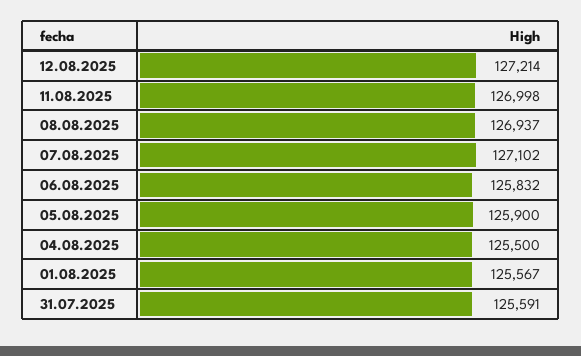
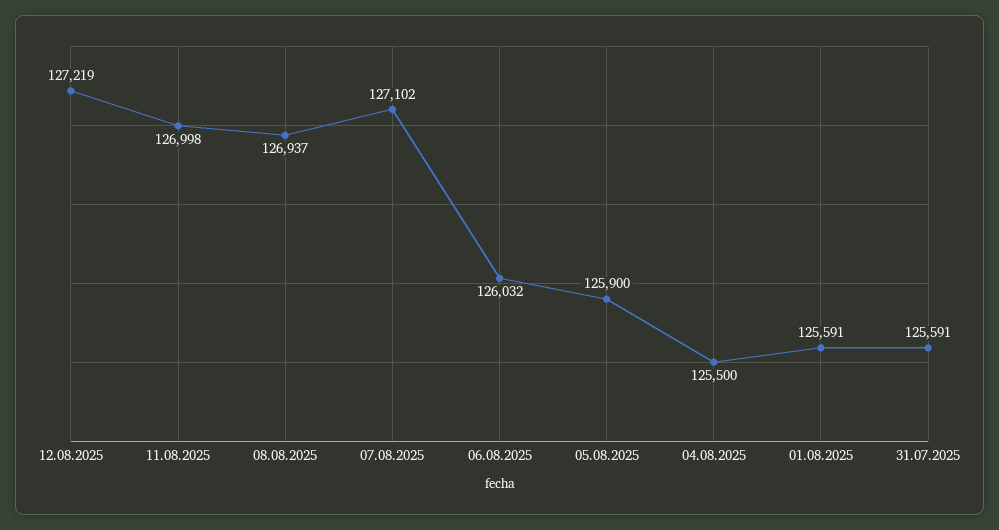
12.08.2025: 127214 -> 127219
06.08.2025: 125832 -> 126032
01.08.2025: 125567 -> 125591

